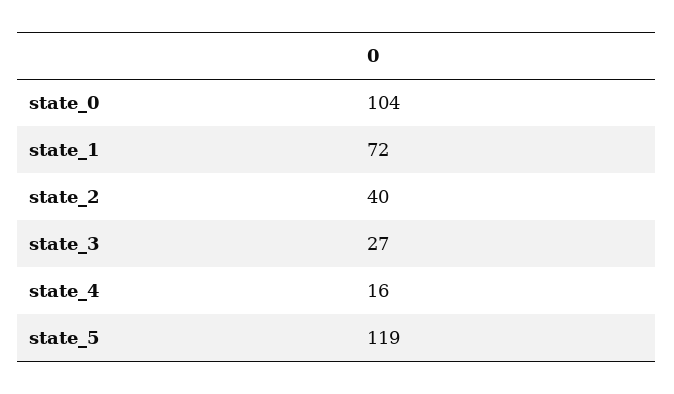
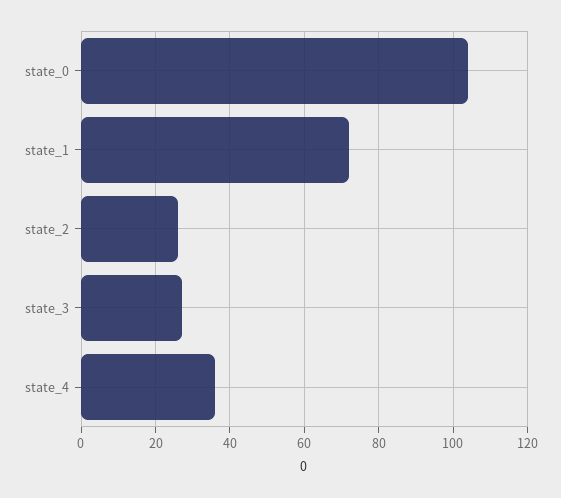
state_2: 40 -> 25
state_4: 16 -> 35
state_5: 119 -> none

